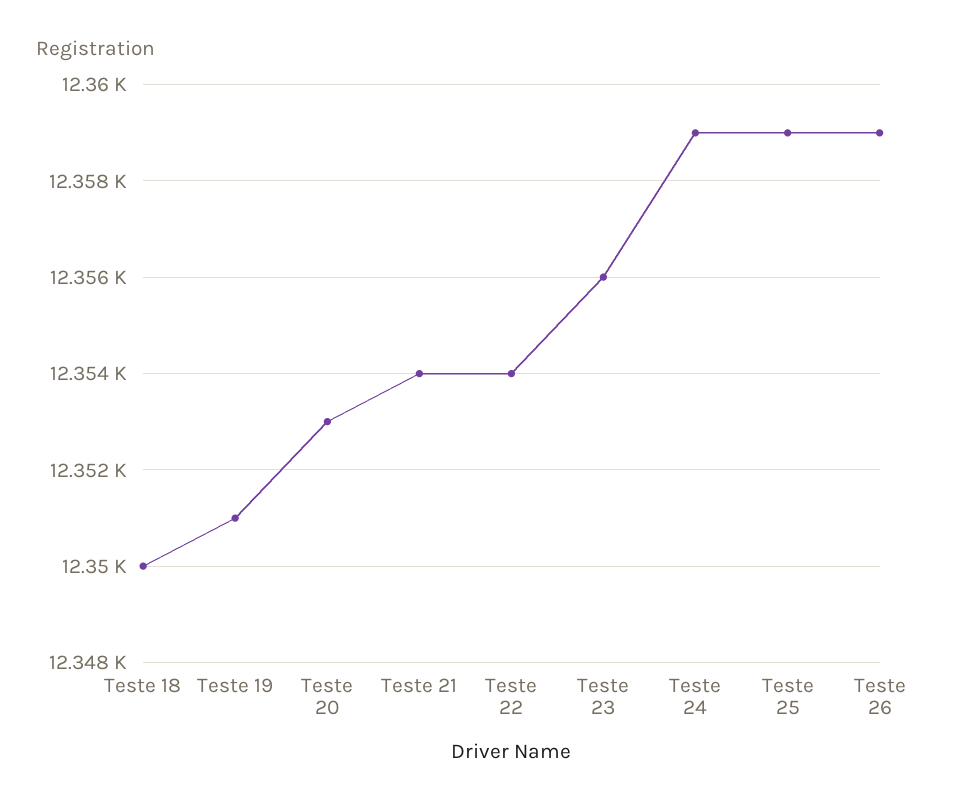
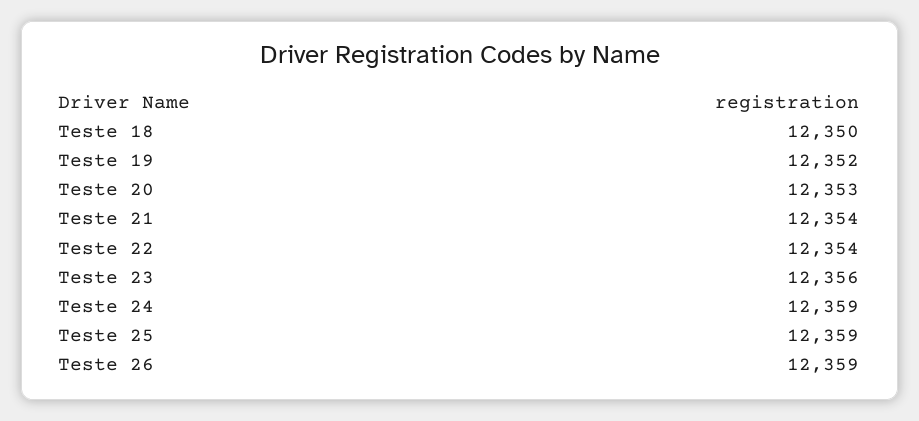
Teste 19: 12351 -> 12352

